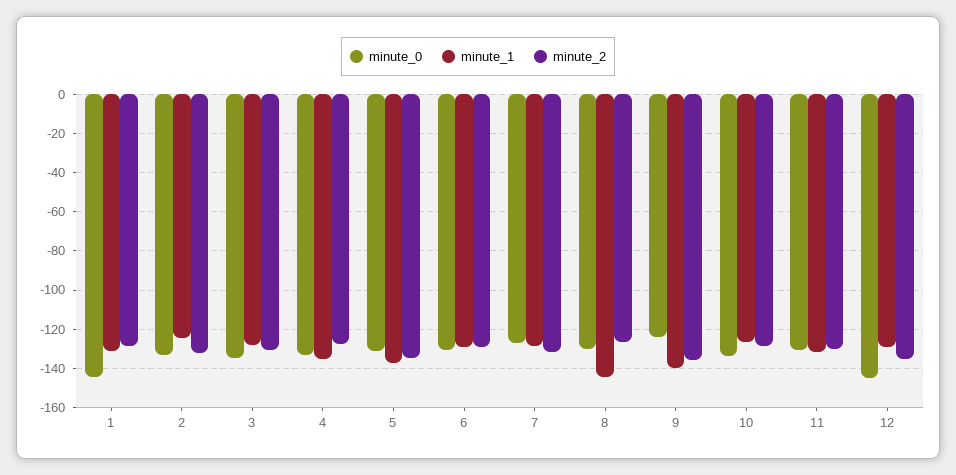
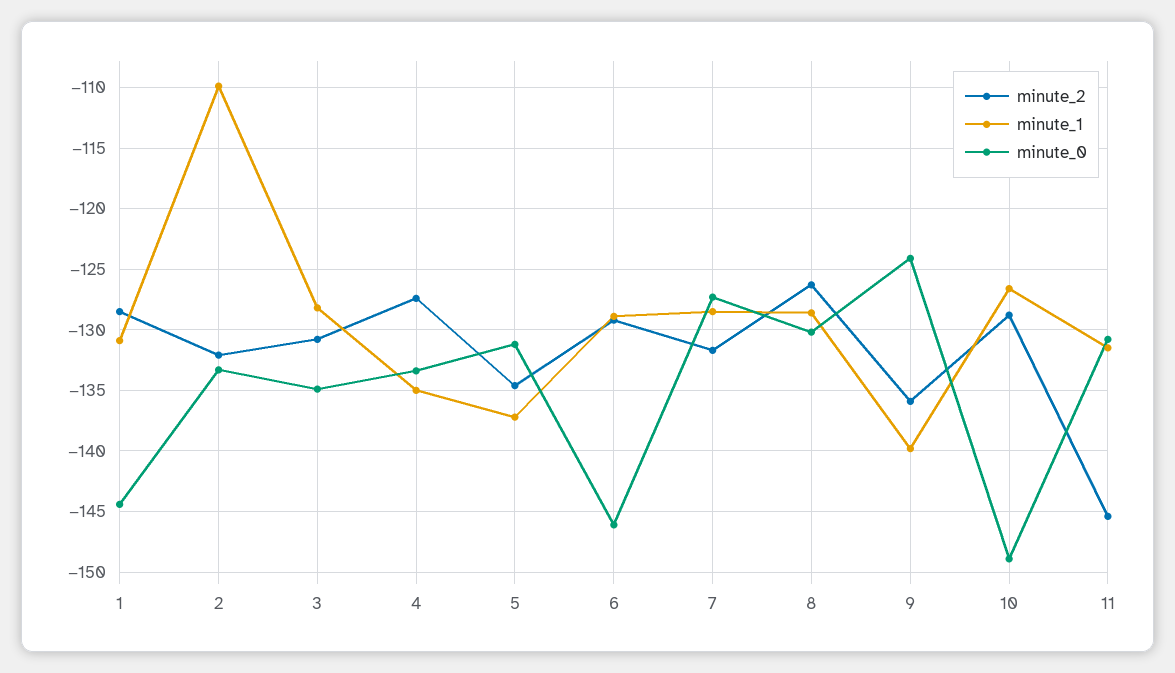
minute_1, 2: -125 -> -110
minute_0, 6: -130 -> -146
minute_1, 8: -145 -> -128.5
minute_0, 10: -135 -> -149
minute_2, 11: -130 -> -145.5
minute_0, 12: -145 -> none
minute_1, 12: -130 -> none
minute_2, 12: -135 -> none

